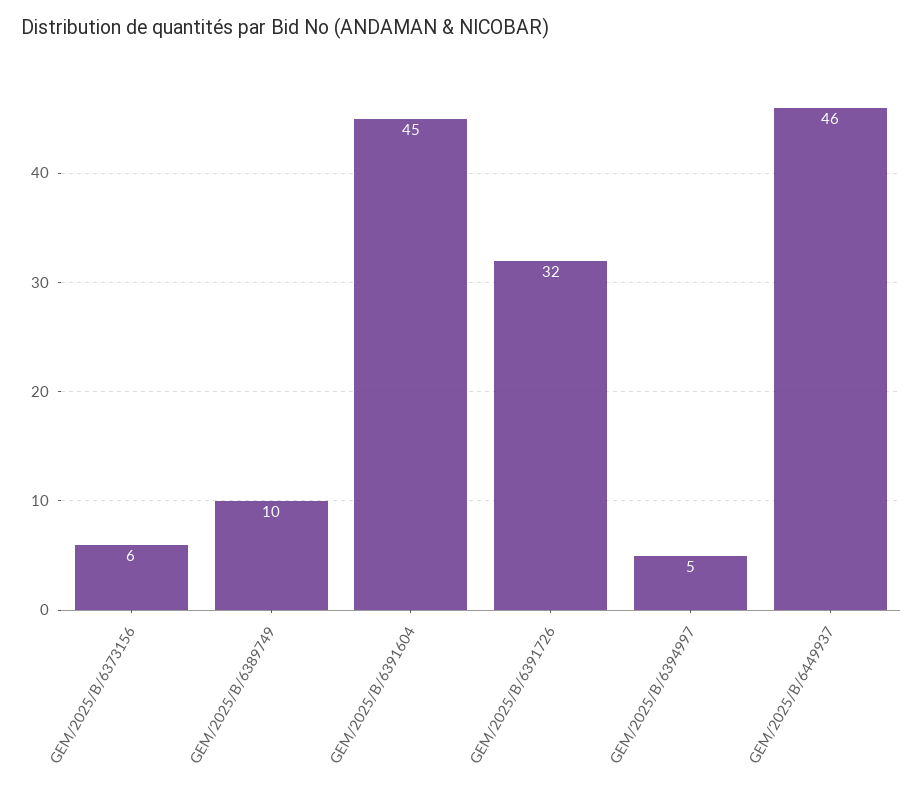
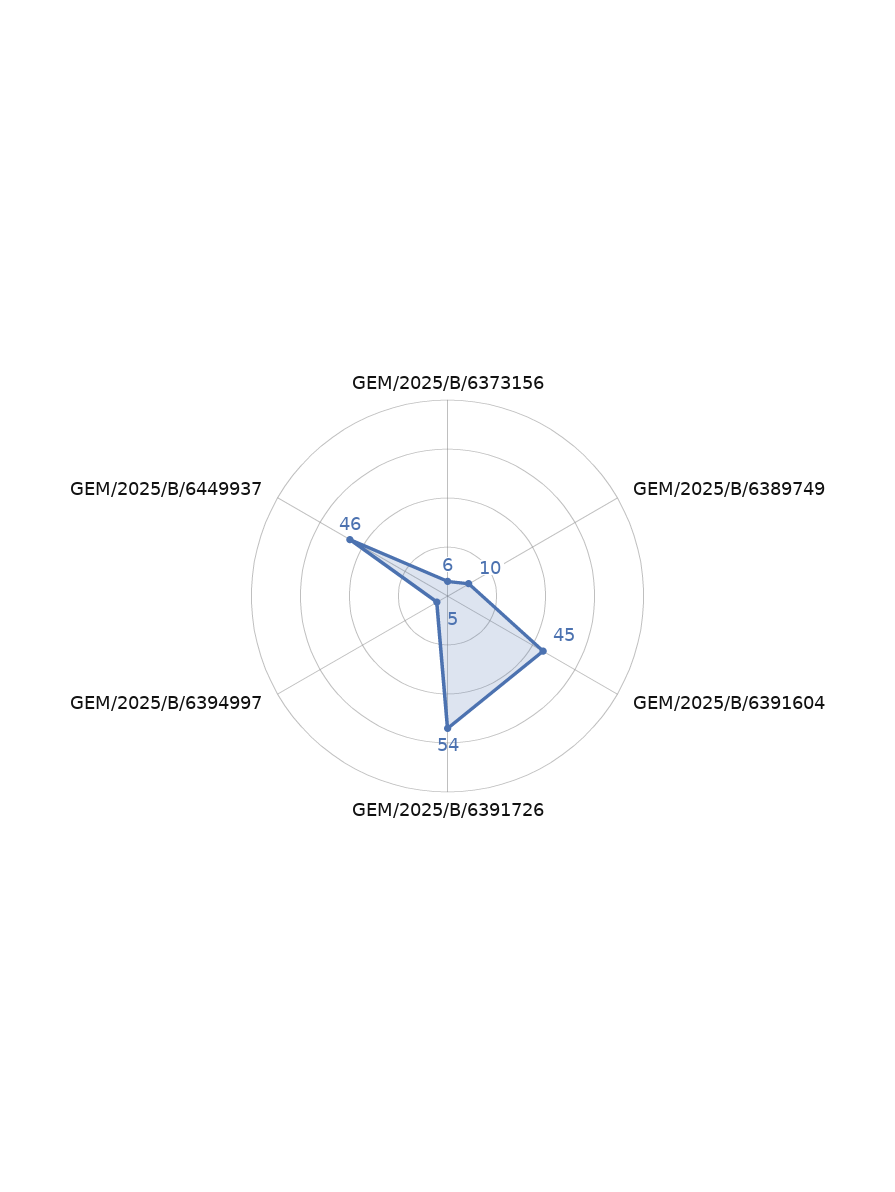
GEM/2025/B/6391726: 32 -> 54

